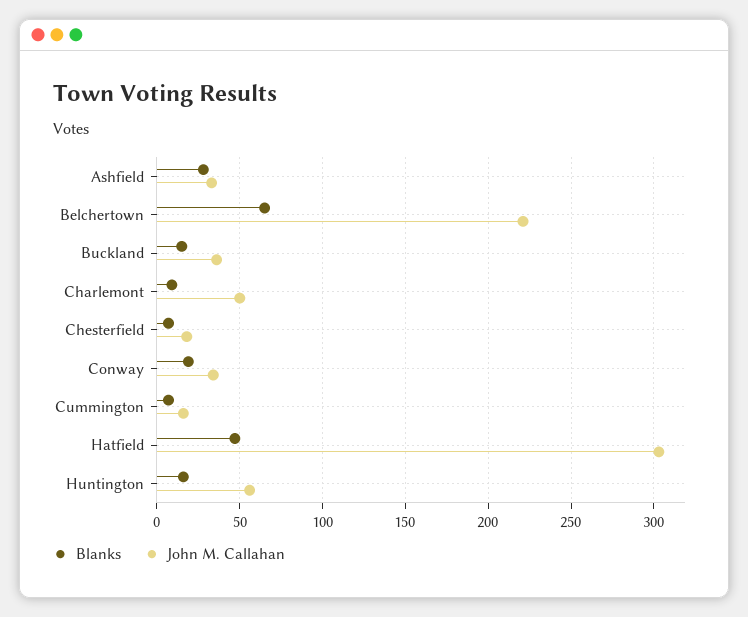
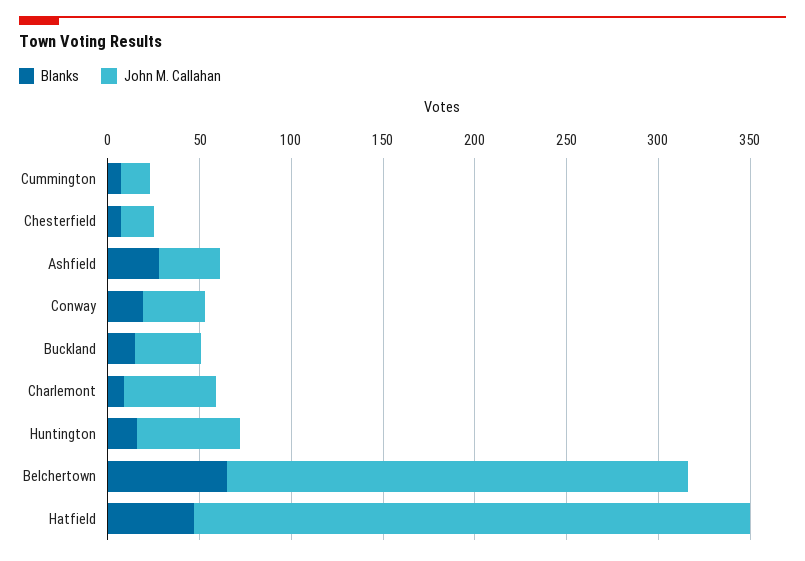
John M. Callahan, Belchertown: 220 -> 250

